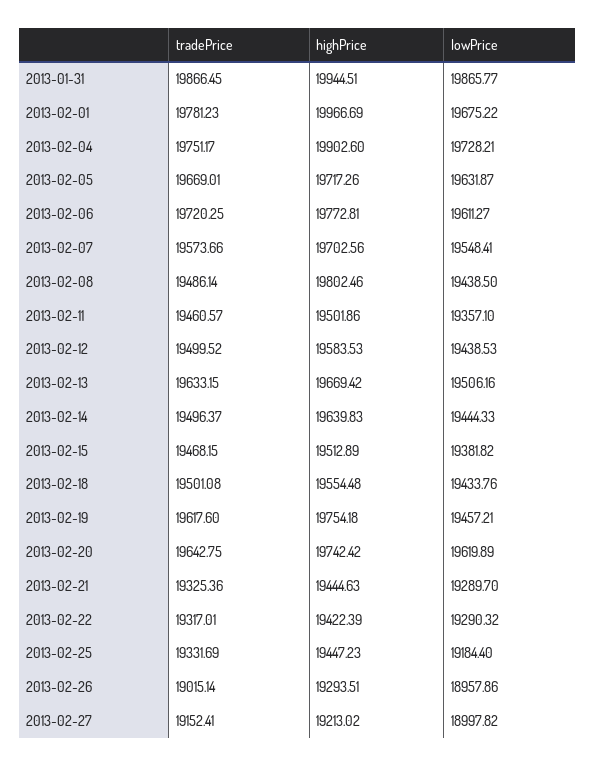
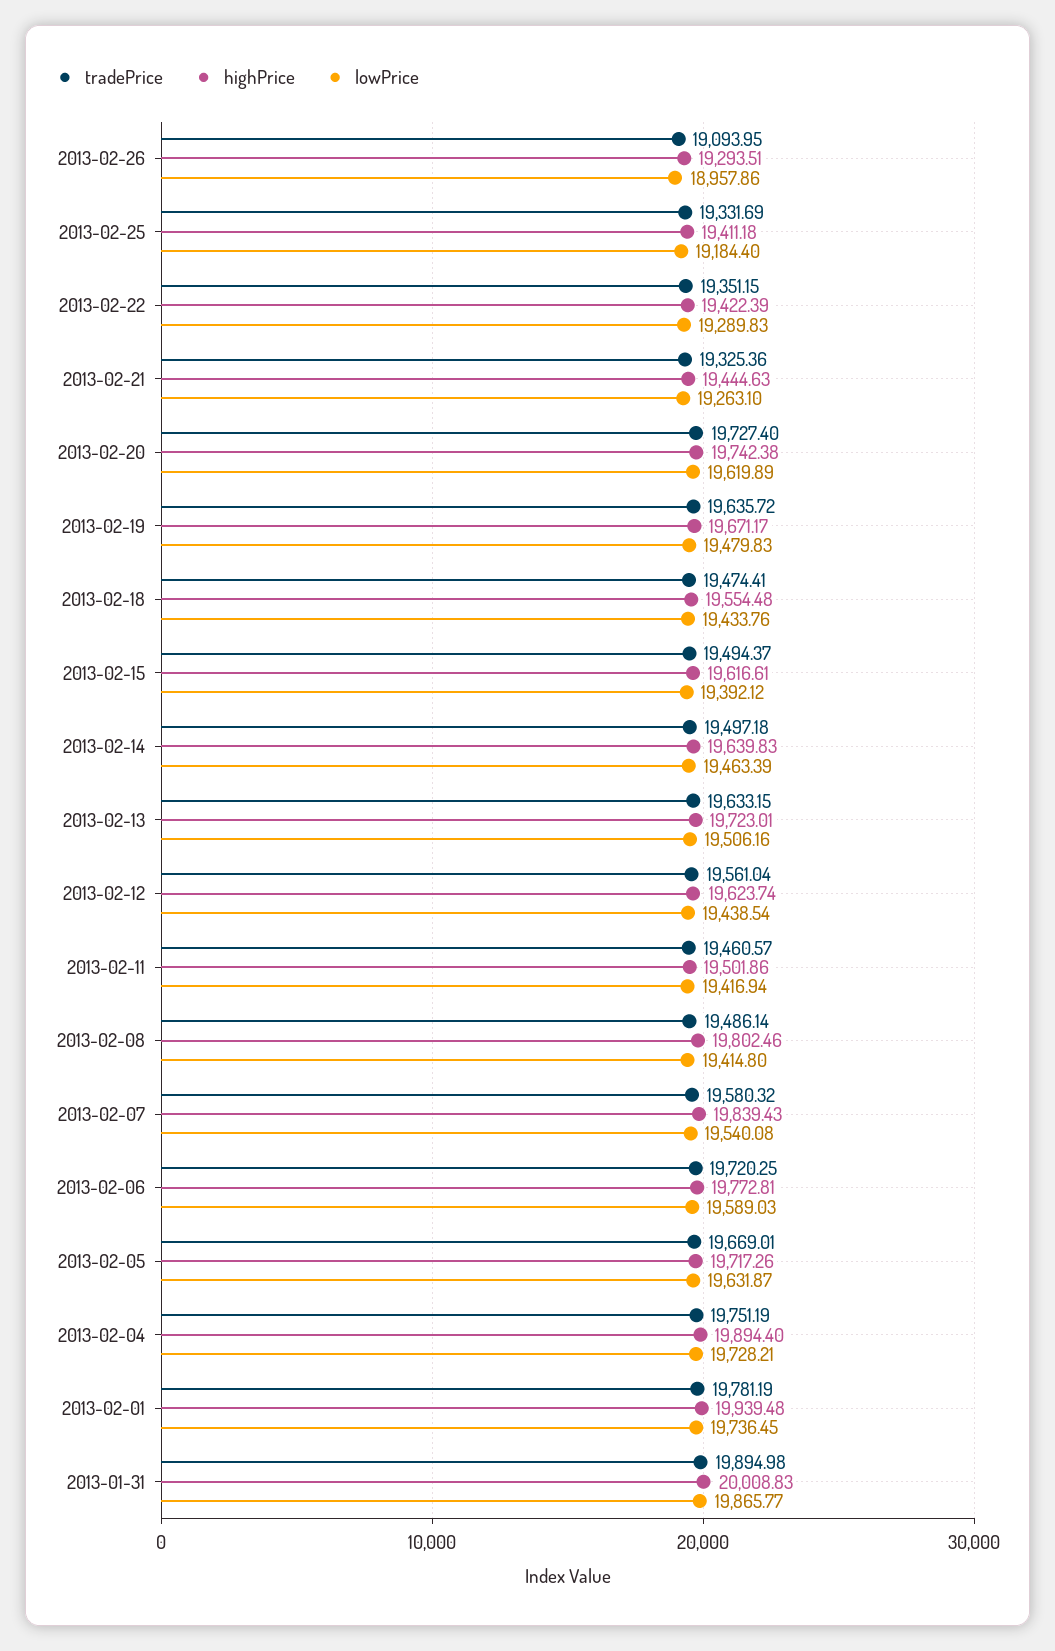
tradePrice, 2013-01-31: 19866.45 -> 19894.98
highPrice, 2013-01-31: 19944.51 -> 20008.83
tradePrice, 2013-02-01: 19781.23 -> 19781.19
highPrice, 2013-02-01: 19966.69 -> 19939.48
lowPrice, 2013-02-01: 19675.22 -> 19736.45
tradePrice, 2013-02-04: 19751.17 -> 19751.19
highPrice, 2013-02-04: 19902.6 -> 19894.4
lowPrice, 2013-02-06: 19611.27 -> 19589.03
tradePrice, 2013-02-07: 19573.66 -> 19580.32
highPrice, 2013-02-07: 19702.56 -> 19839.43
lowPrice, 2013-02-07: 19548.41 -> 19540.08
lowPrice, 2013-02-08: 19438.5 -> 19414.8
lowPrice, 2013-02-11: 19357.1 -> 19416.94
tradePrice, 2013-02-12: 19499.52 -> 19561.04
highPrice, 2013-02-12: 19583.53 -> 19623.74
lowPrice, 2013-02-12: 19438.53 -> 19438.54
highPrice, 2013-02-13: 19669.42 -> 19723.01
tradePrice, 2013-02-14: 19496.37 -> 19497.18
lowPrice, 2013-02-14: 19444.33 -> 19463.39
tradePrice, 2013-02-15: 19468.15 -> 19494.37
highPrice, 2013-02-15: 19512.89 -> 19616.61
lowPrice, 2013-02-15: 19381.82 -> 19392.12
tradePrice, 2013-02-18: 19501.08 -> 19474.41
tradePrice, 2013-02-19: 19617.6 -> 19635.72
highPrice, 2013-02-19: 19754.18 -> 19671.17
lowPrice, 2013-02-19: 19457.21 -> 19479.83
tradePrice, 2013-02-20: 19642.75 -> 19727.4
highPrice, 2013-02-20: 19742.42 -> 19742.38
lowPrice, 2013-02-21: 19289.7 -> 19263.1
tradePrice, 2013-02-22: 19317.01 -> 19351.15
lowPrice, 2013-02-22: 19290.32 -> 19289.83
highPrice, 2013-02-25: 19447.23 -> 19411.18
tradePrice, 2013-02-26: 19015.14 -> 19093.95
tradePrice, 2013-02-27: 19152.41 -> none
highPrice, 2013-02-27: 19213.02 -> none
lowPrice, 2013-02-27: 18997.82 -> none

